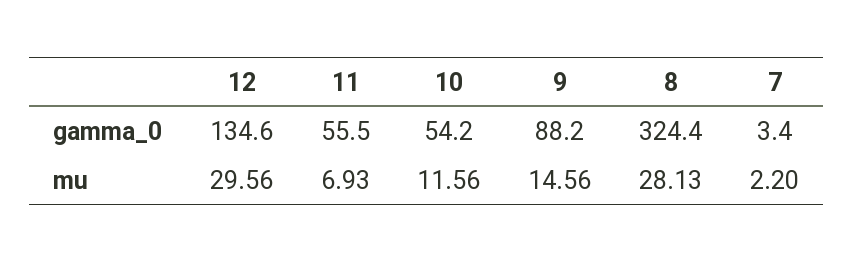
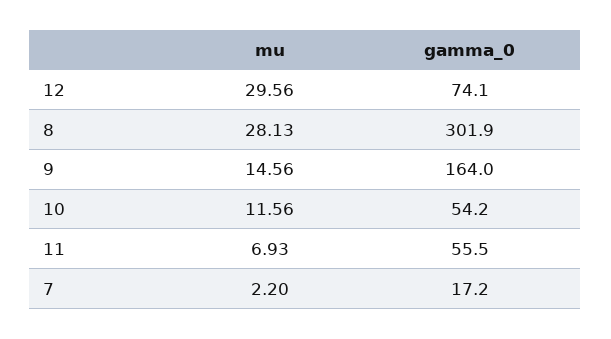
12, gamma_0: 134.6 -> 74.1
9, gamma_0: 88.2 -> 164
8, gamma_0: 324.4 -> 301.9
7, gamma_0: 3.4 -> 17.2

